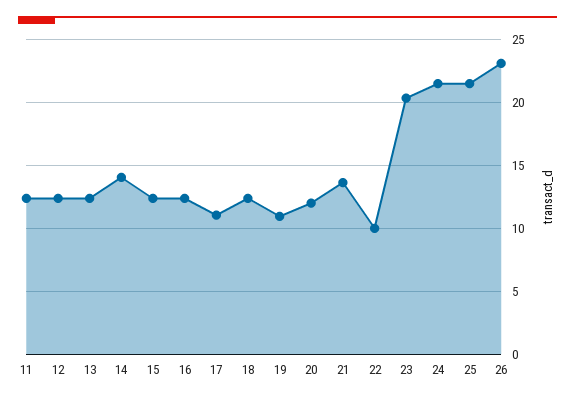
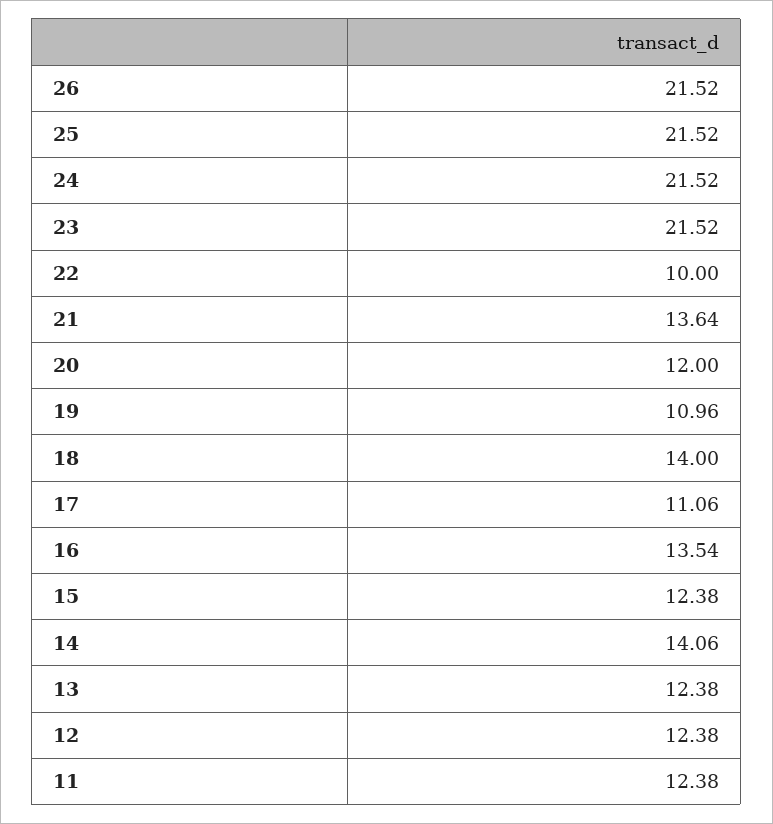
16: 12.5 -> 13.54
18: 12.5 -> 14
23: 20.5 -> 21.52
26: 23 -> 21.52

